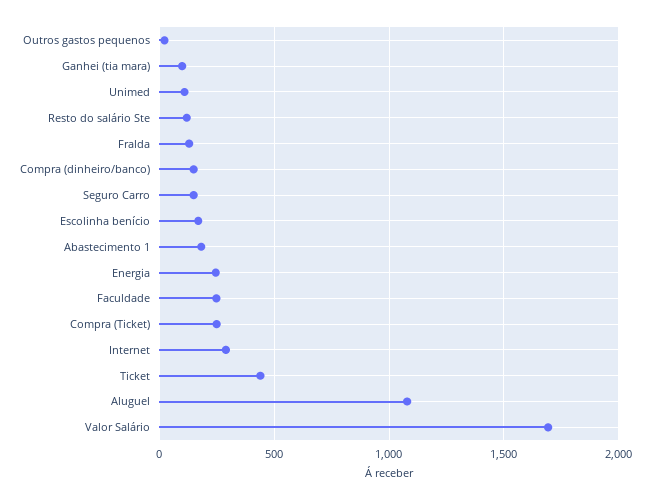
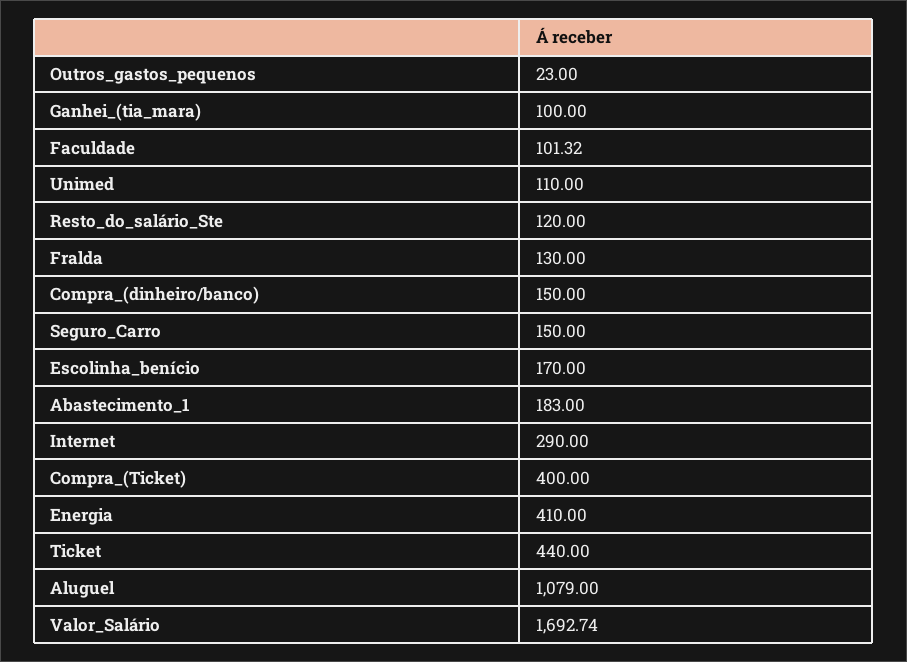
Energia: 250 -> 410
Faculdade: 250 -> 101.32
Compra (Ticket): 250 -> 400

